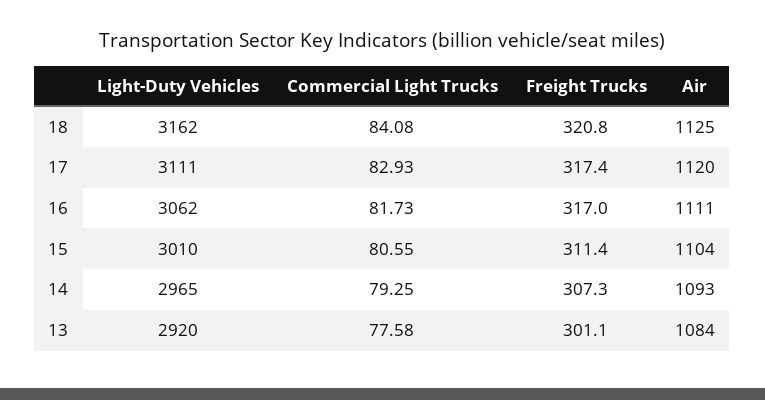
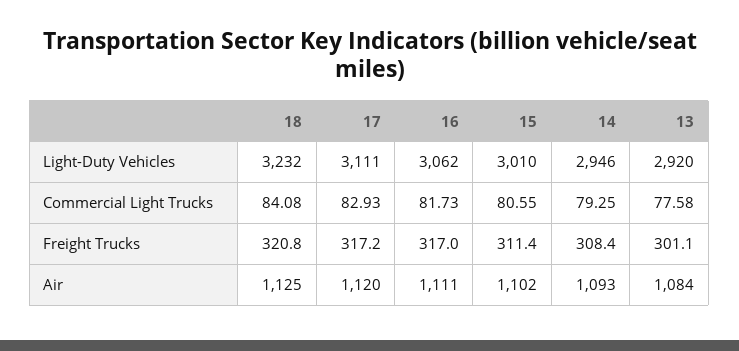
Light-Duty Vehicles, 18: 3162 -> 3232
Freight Trucks, 17: 317.4 -> 317.2
Air, 15: 1104 -> 1102
Light-Duty Vehicles, 14: 2965 -> 2946
Freight Trucks, 14: 307.3 -> 308.4

